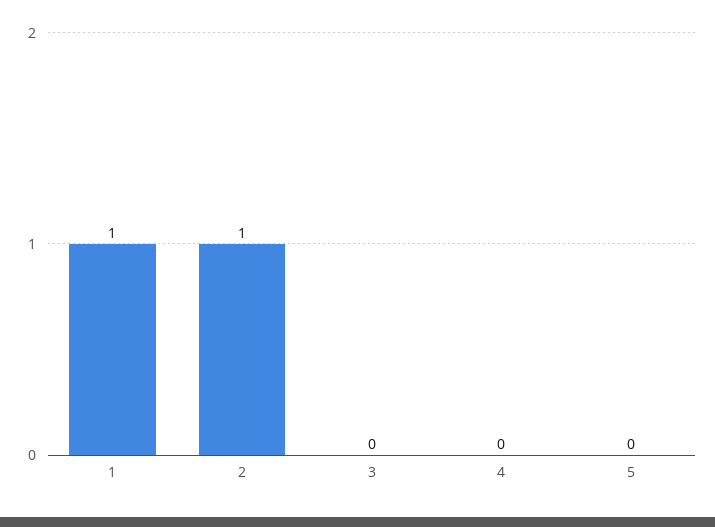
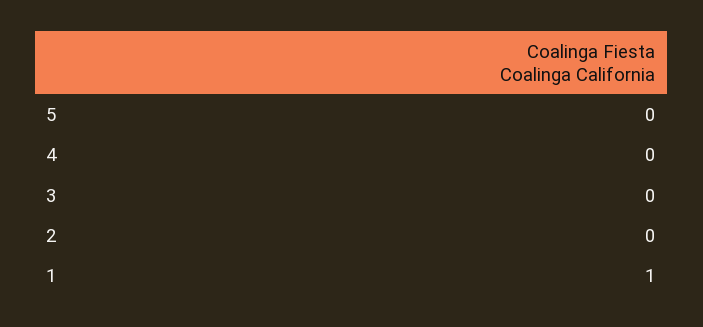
2: 1 -> 0

